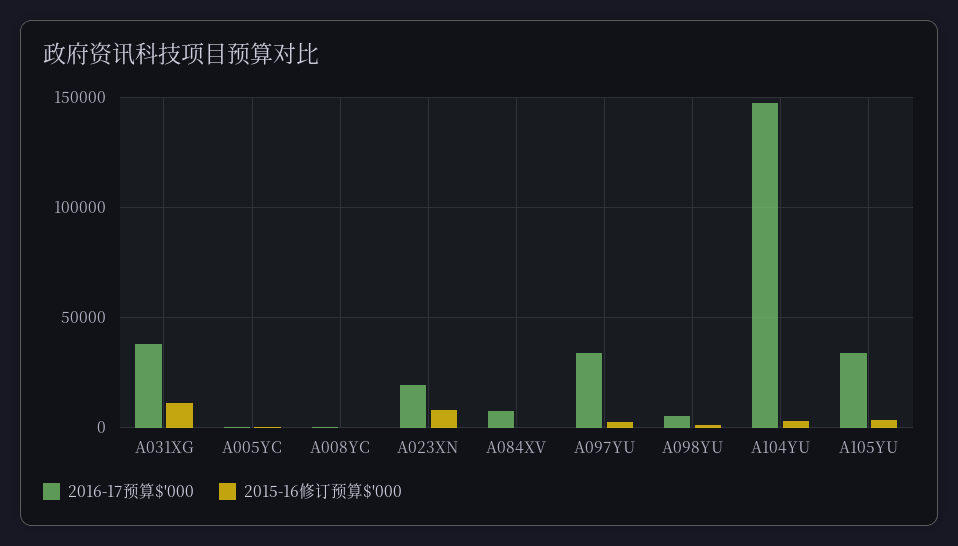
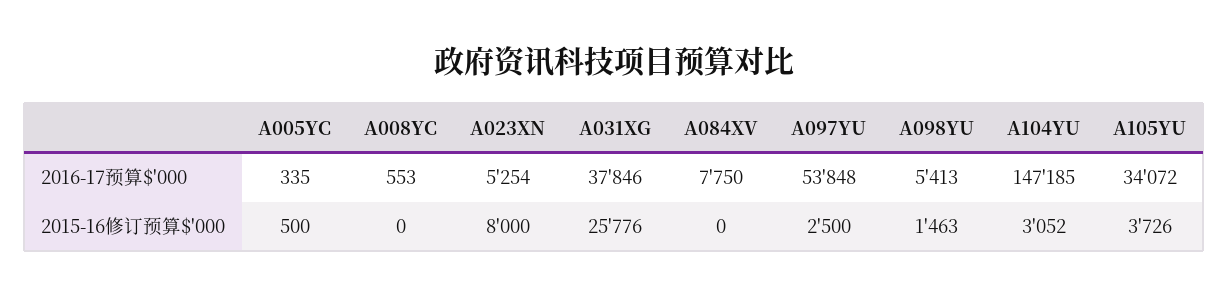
2015-16修订预算$'000, A031XG: 10000 -> 25776
2016-17预算$'000, A023XN: 20000 -> 5254
2016-17预算$'000, A097YU: 35000 -> 53848

